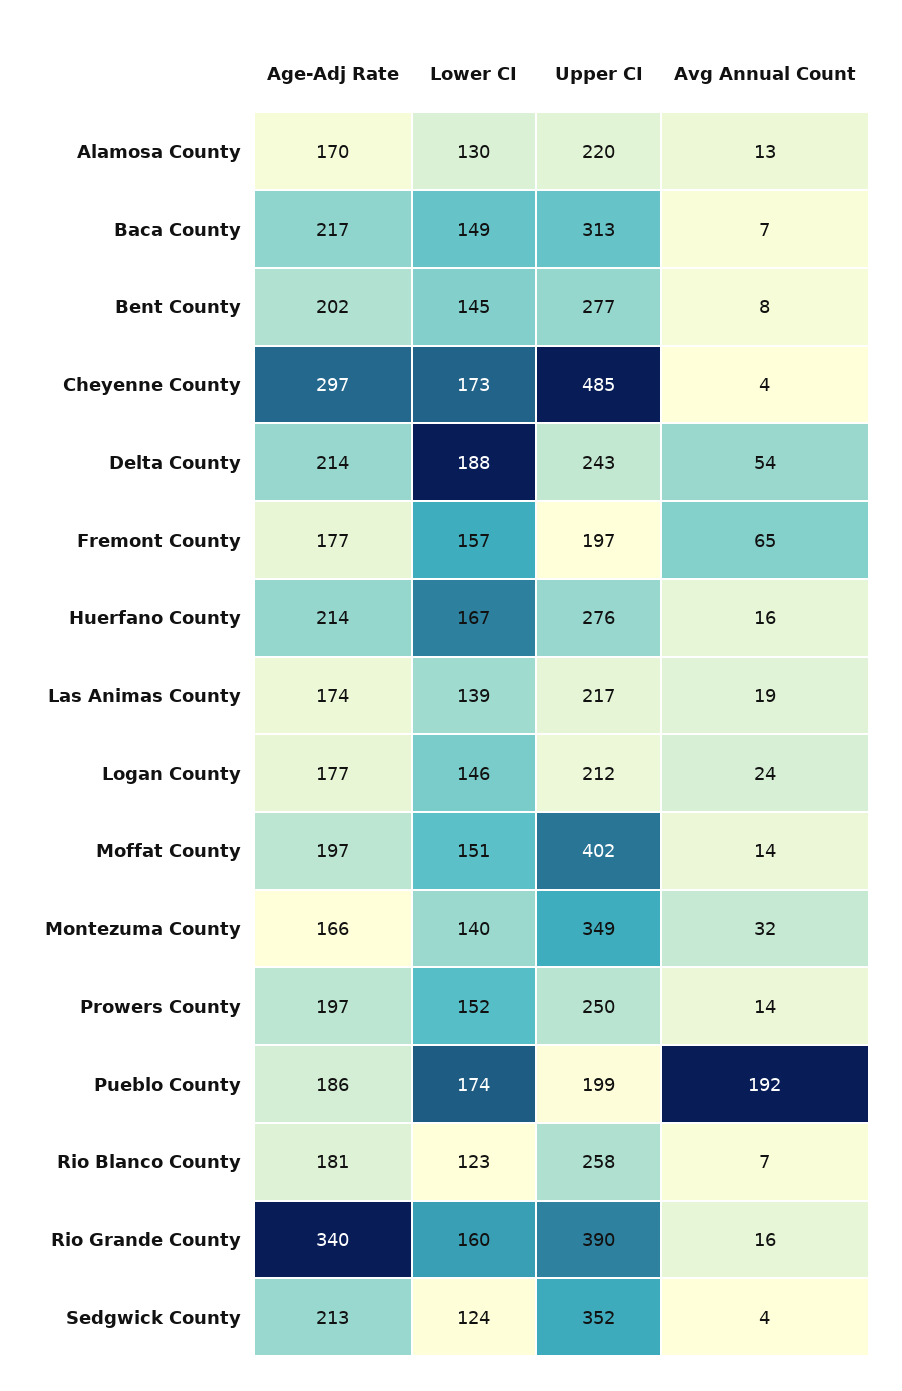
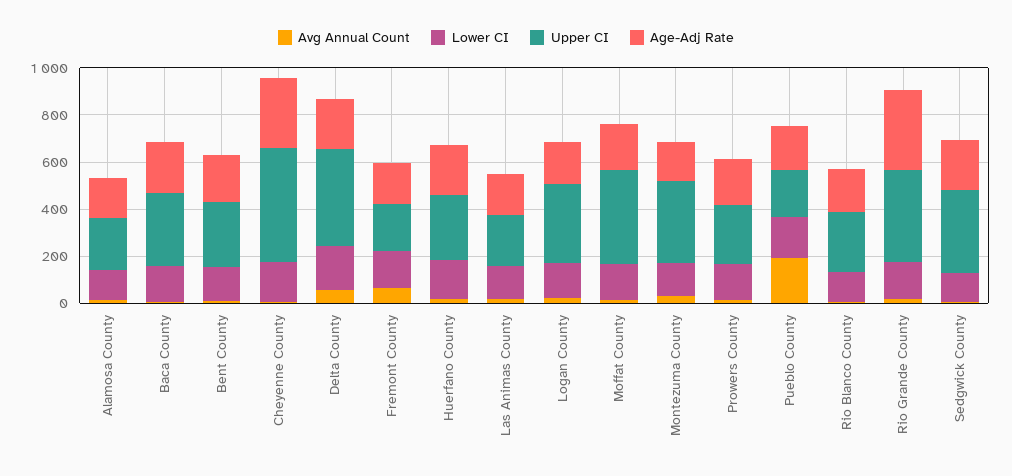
Upper CI, Delta County: 243 -> 400
Upper CI, Logan County: 212 -> 350

